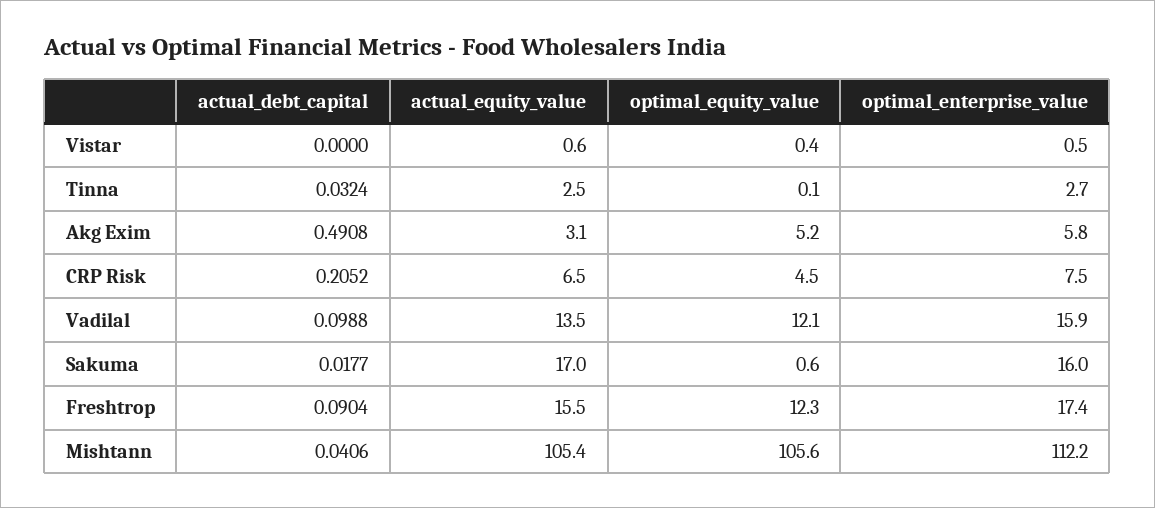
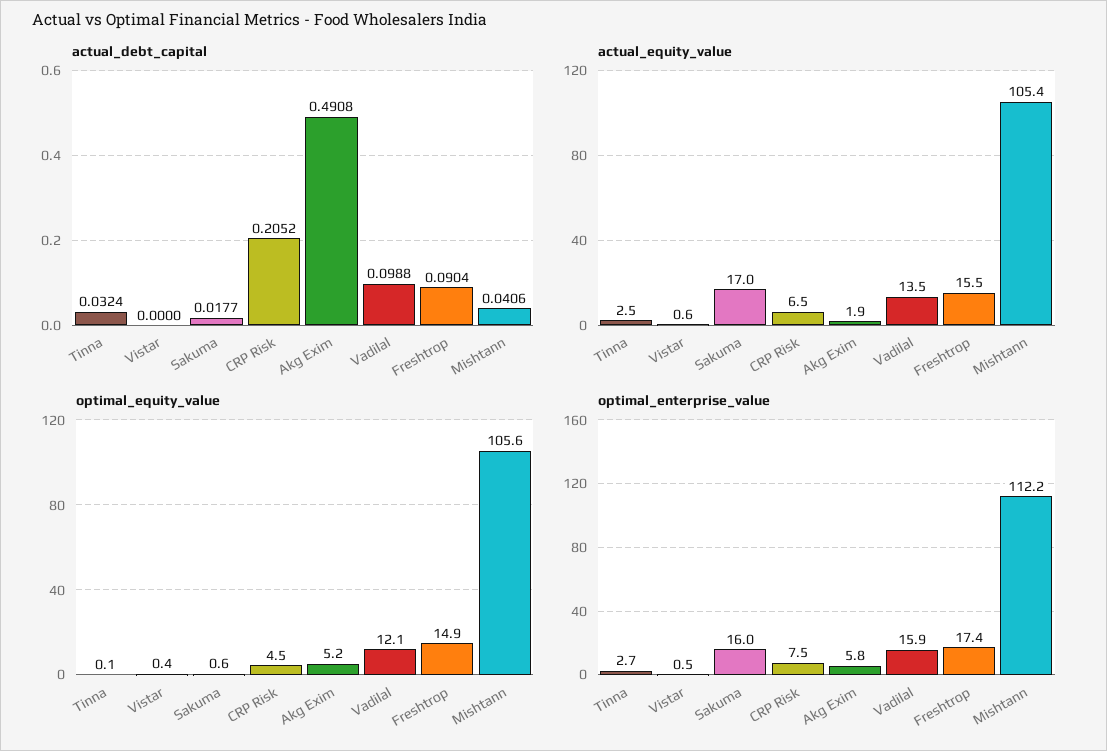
actual_equity_value, Akg Exim: 3.1 -> 1.9
optimal_equity_value, Freshtrop: 12.3 -> 14.9

